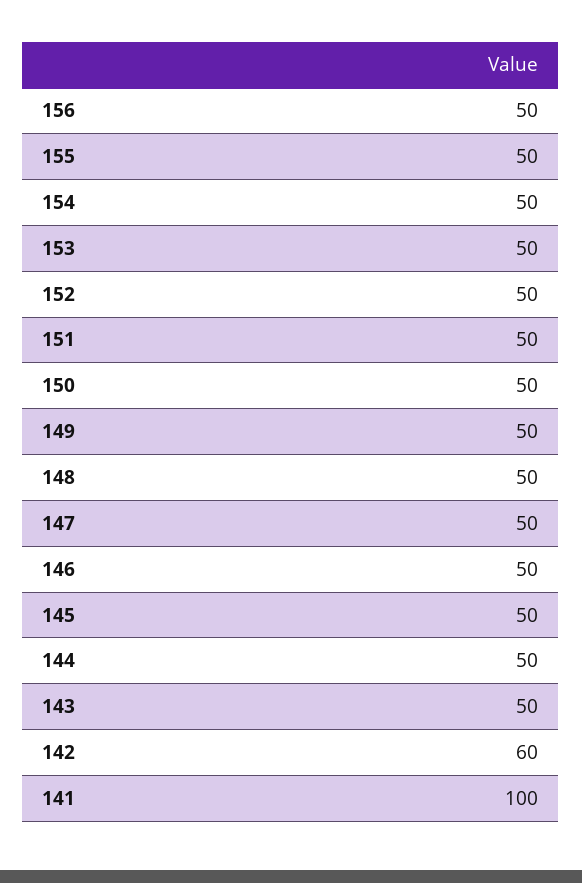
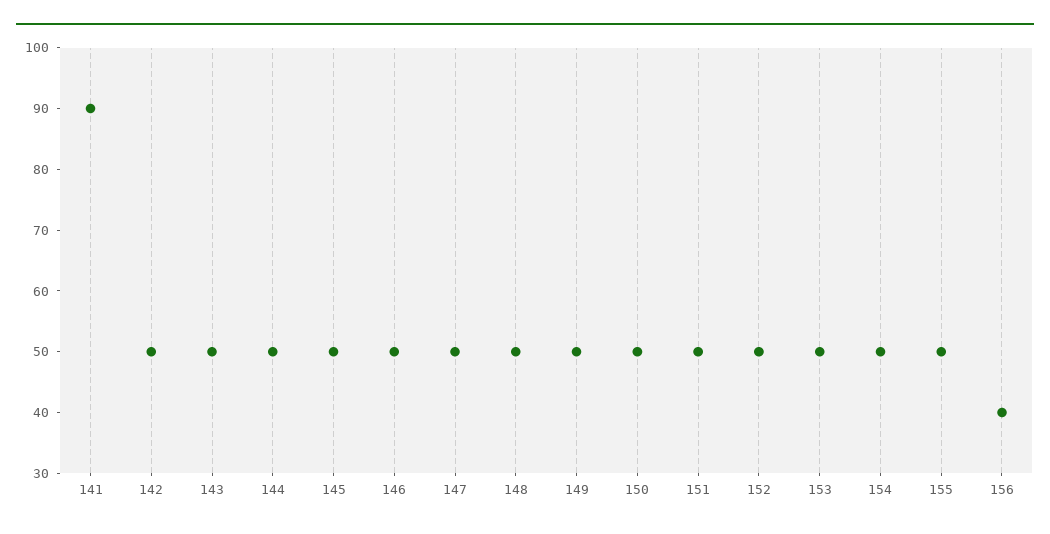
156: 50 -> 40
142: 60 -> 50
141: 100 -> 90

